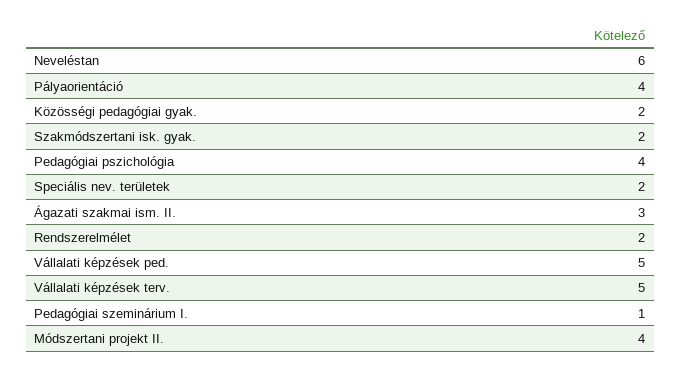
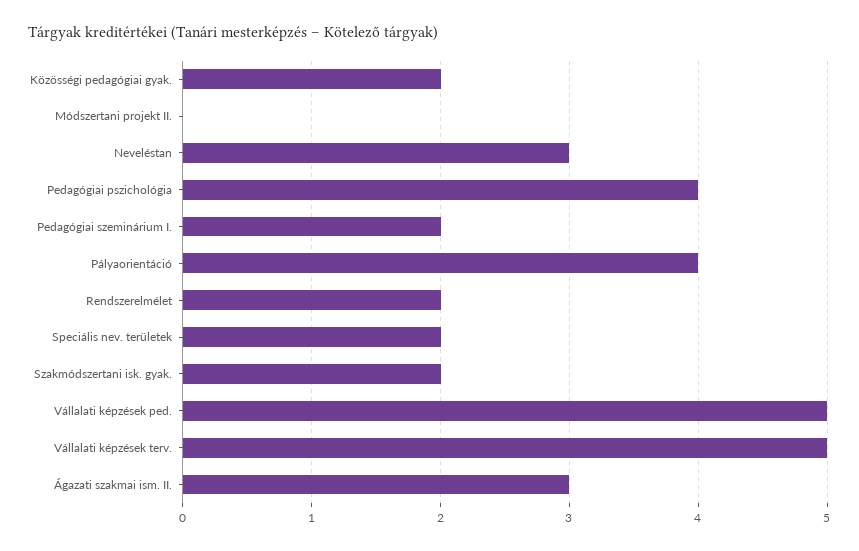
Neveléstan: 6 -> 3
Pedagógiai szeminárium I.: 1 -> 2
Módszertani projekt II.: 4 -> 0

